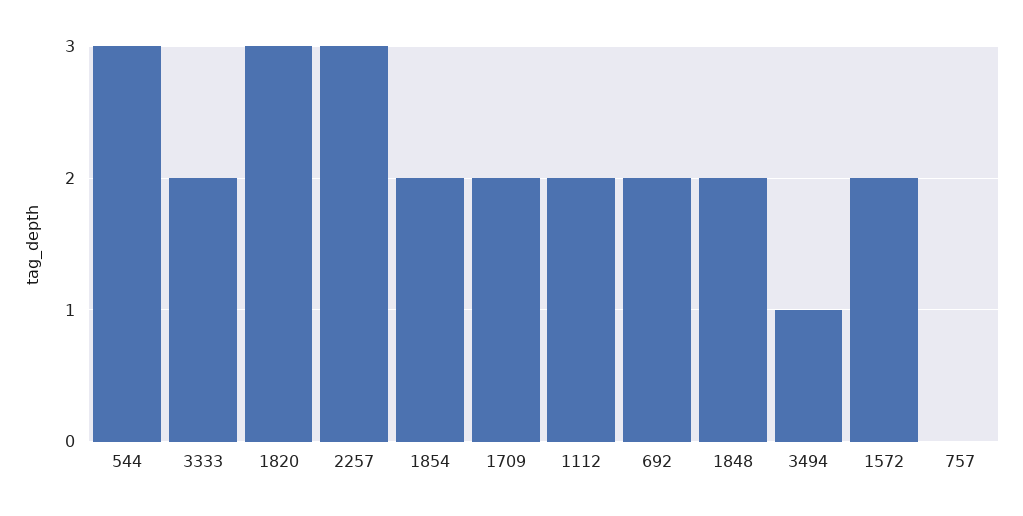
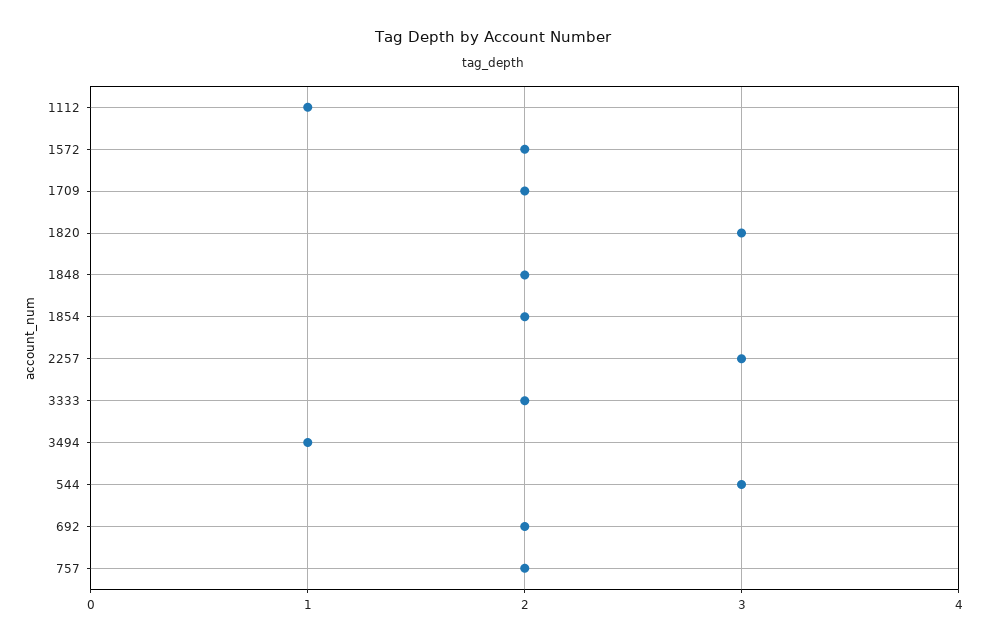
1112: 2 -> 1
757: 0 -> 2

